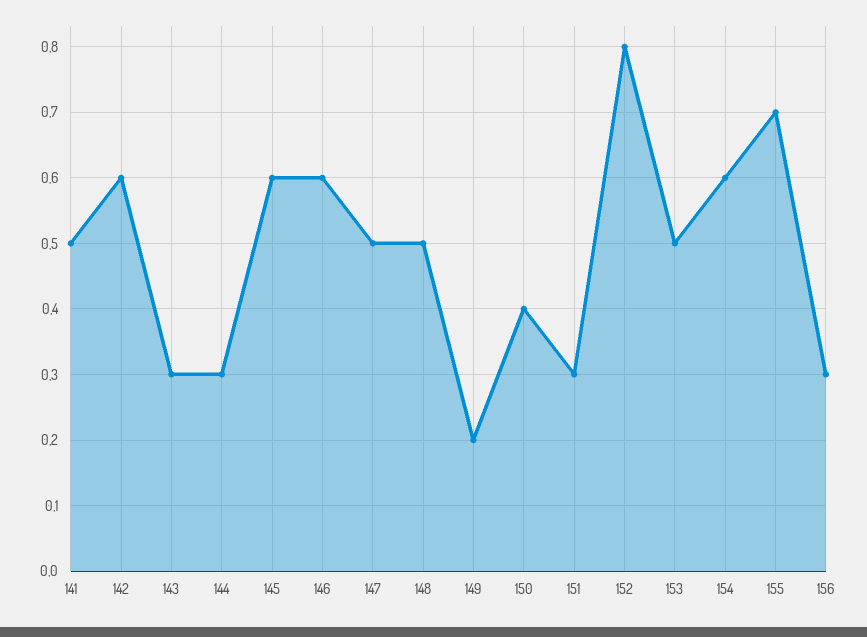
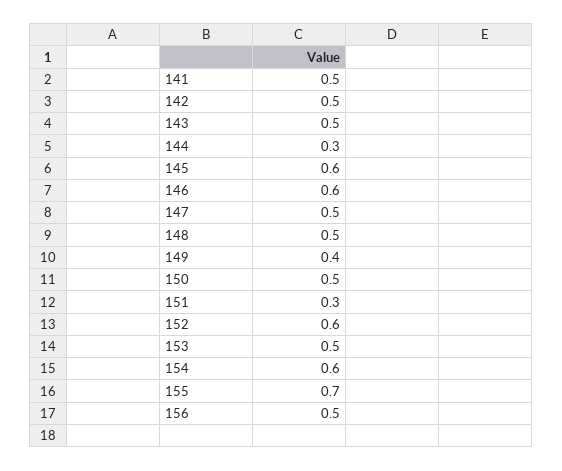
142: 0.6 -> 0.5
143: 0.3 -> 0.5
149: 0.2 -> 0.4
150: 0.4 -> 0.5
152: 0.8 -> 0.6
156: 0.3 -> 0.5

